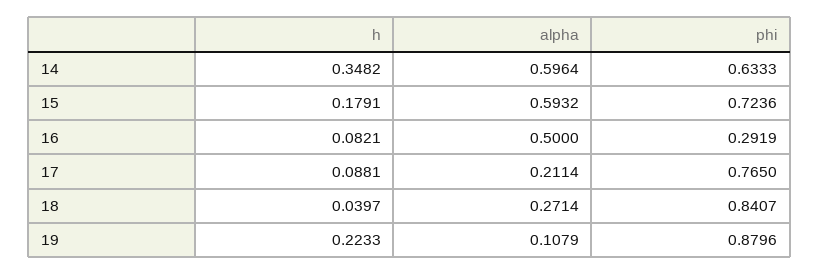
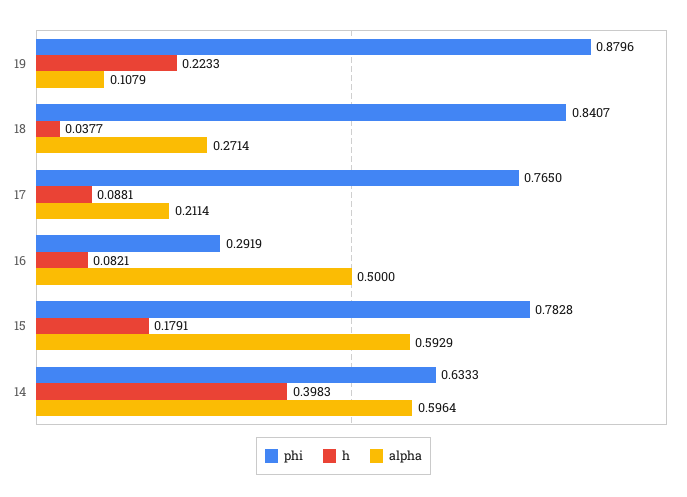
h, 14: 0.3482 -> 0.3983
alpha, 15: 0.5932 -> 0.5929
phi, 15: 0.7236 -> 0.7828
h, 18: 0.0397 -> 0.0377

